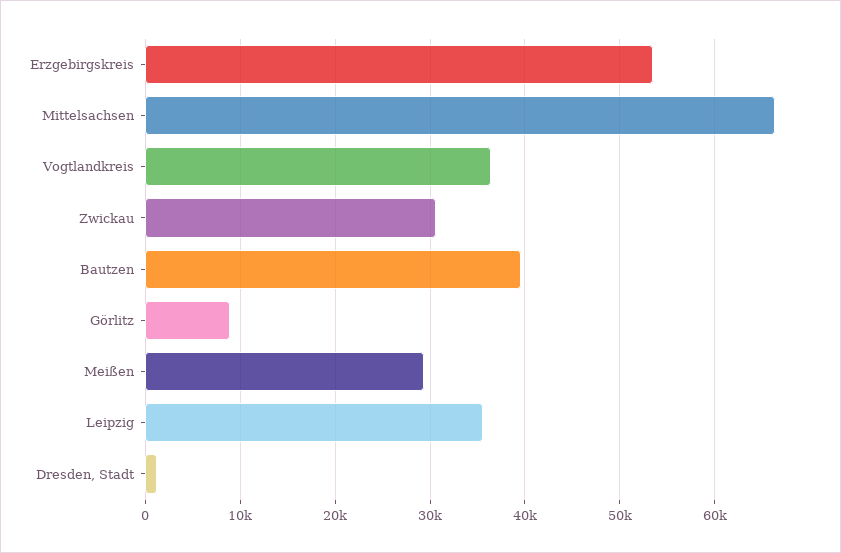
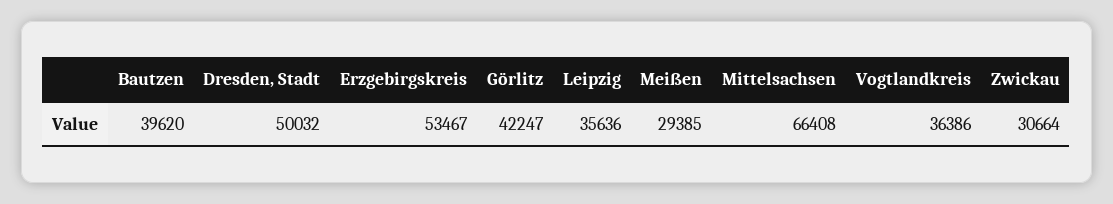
Görlitz: 9000 -> 42247
Dresden, Stadt: 1000 -> 50032

